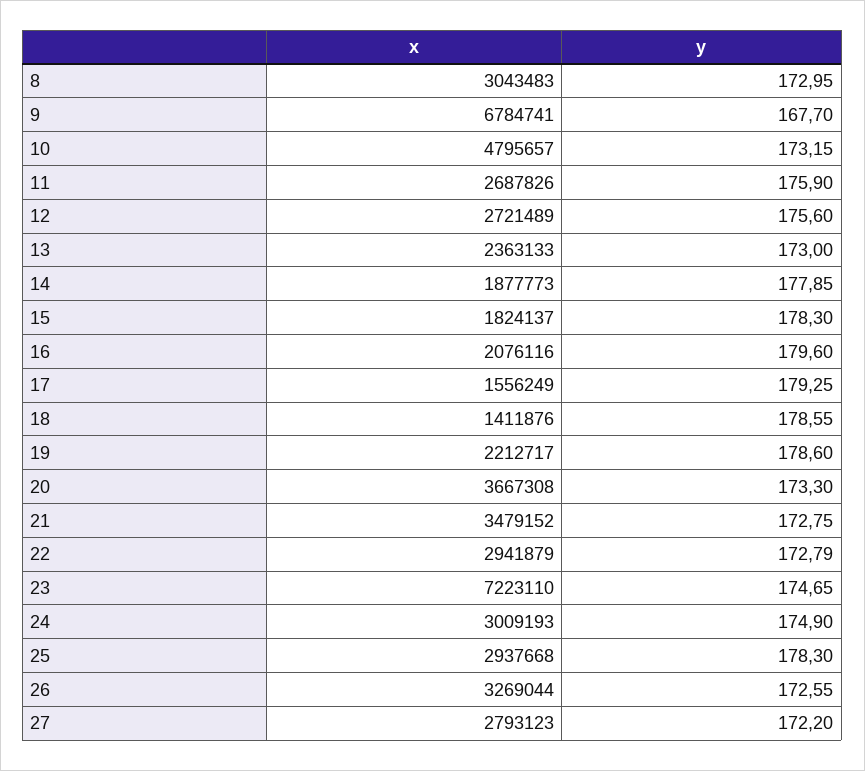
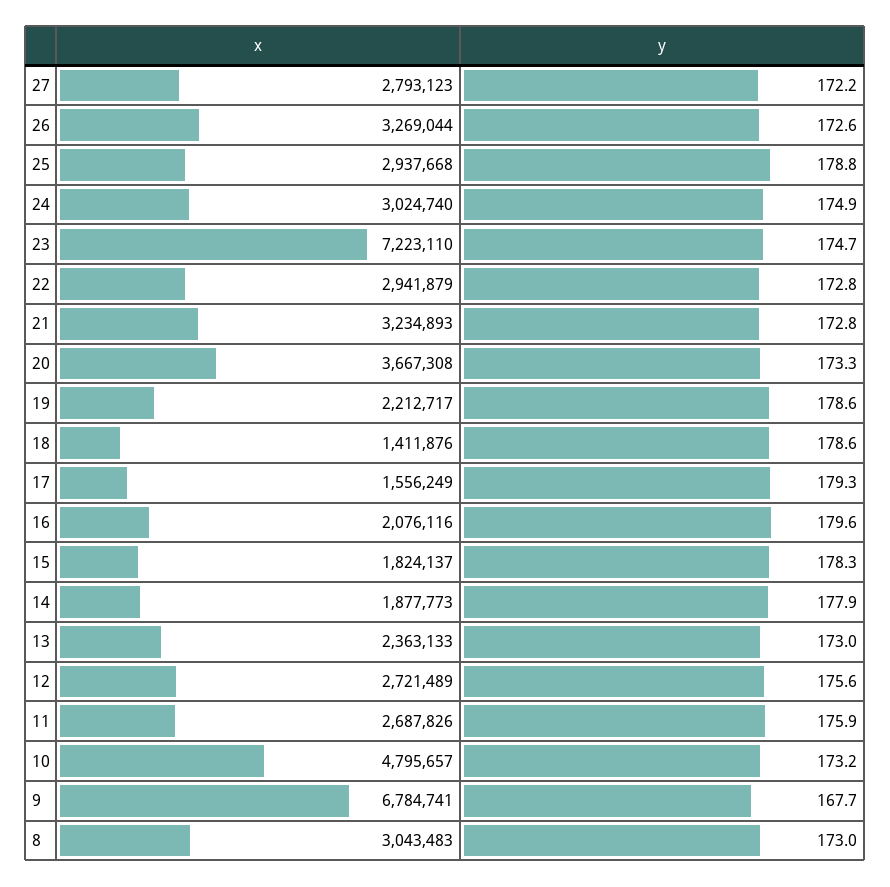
x, 21: 3479152 -> 3234893
x, 24: 3009193 -> 3024740
y, 25: 178.3 -> 178.8

